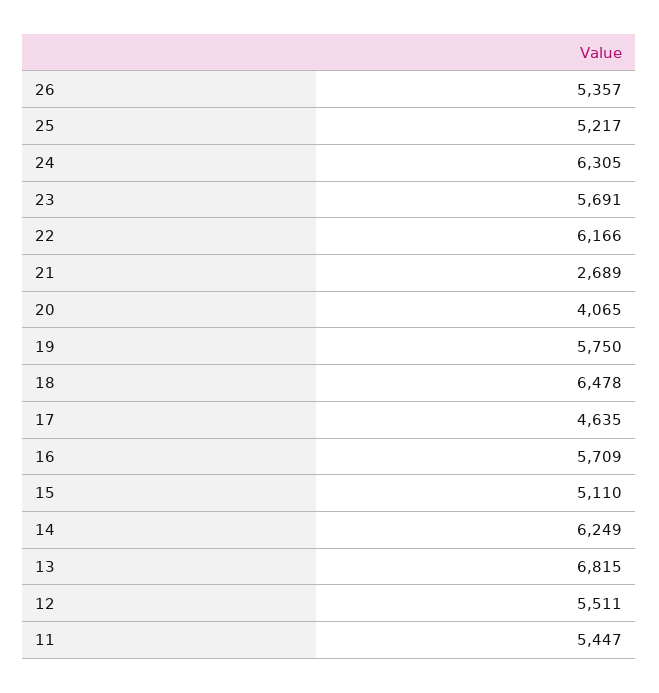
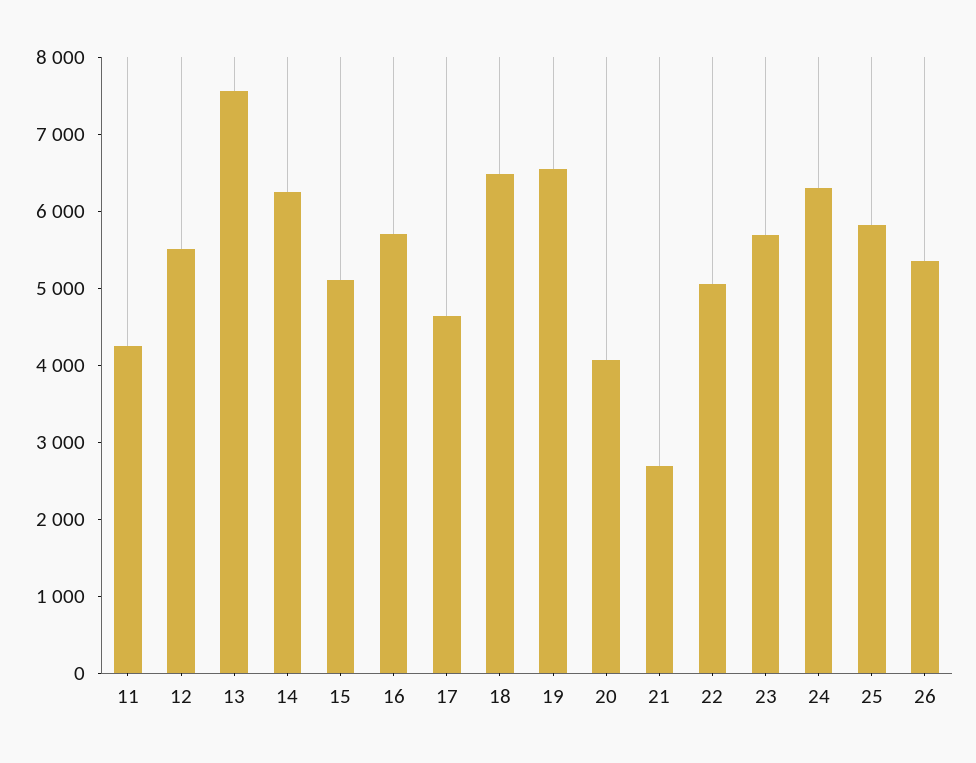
25: 5217 -> 5800
22: 6166 -> 5000
19: 5750 -> 6600
13: 6815 -> 7600
11: 5447 -> 4200

